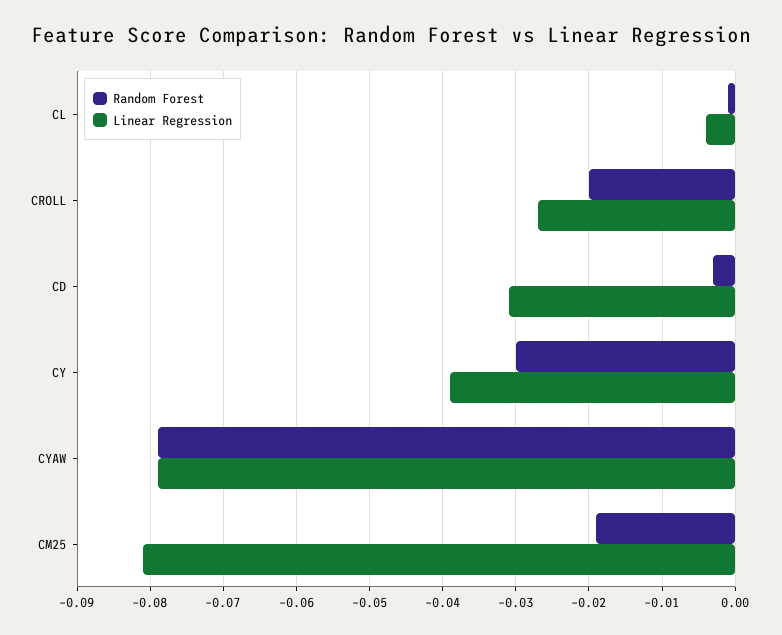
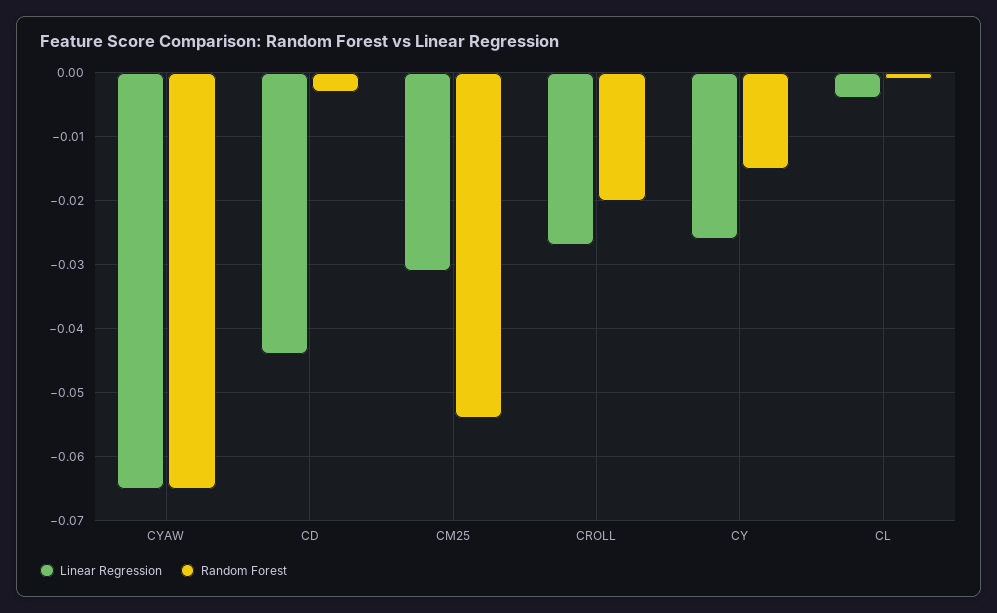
Linear Regression, CD: -0.031 -> -0.044
Random Forest, CY: -0.03 -> -0.015
Linear Regression, CY: -0.039 -> -0.026
Random Forest, CYAW: -0.079 -> -0.065
Linear Regression, CYAW: -0.079 -> -0.065
Random Forest, CM25: -0.019 -> -0.054
Linear Regression, CM25: -0.081 -> -0.031

